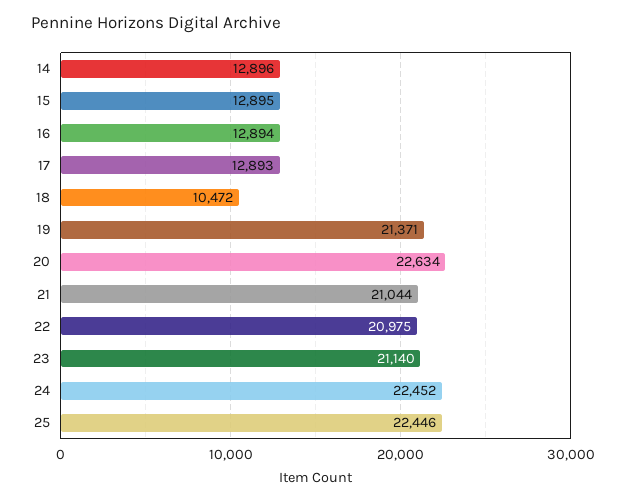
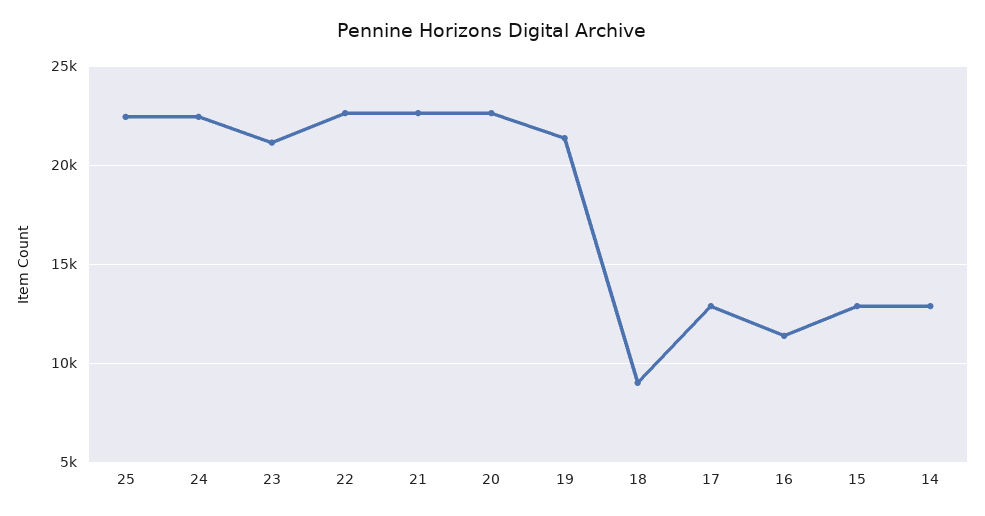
16: 12894 -> 11500
18: 10472 -> 9000
21: 21044 -> 22500
22: 20975 -> 22500

